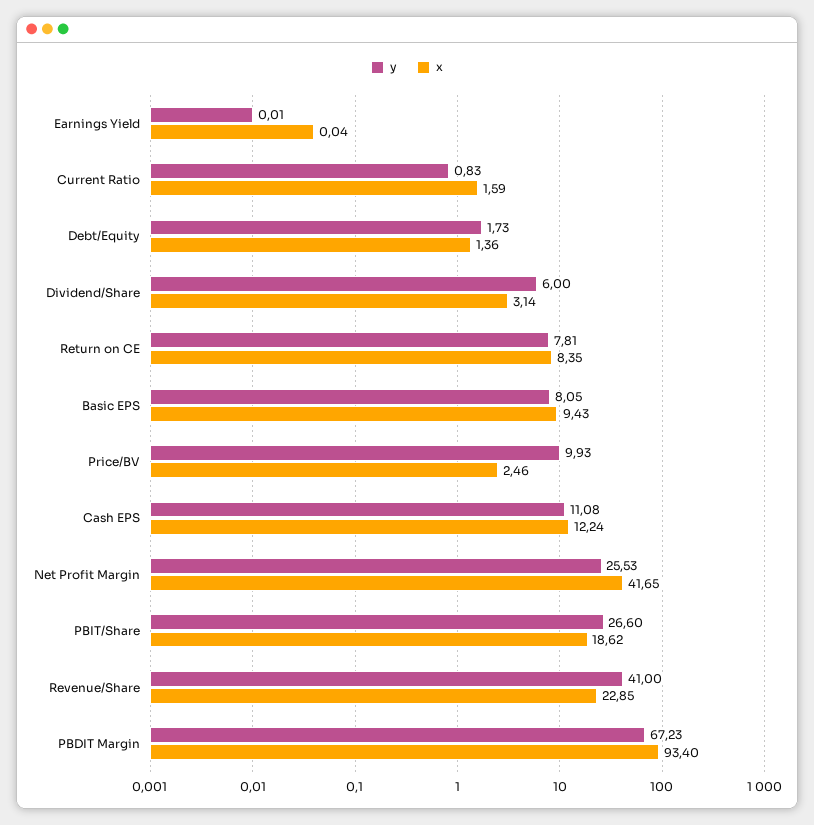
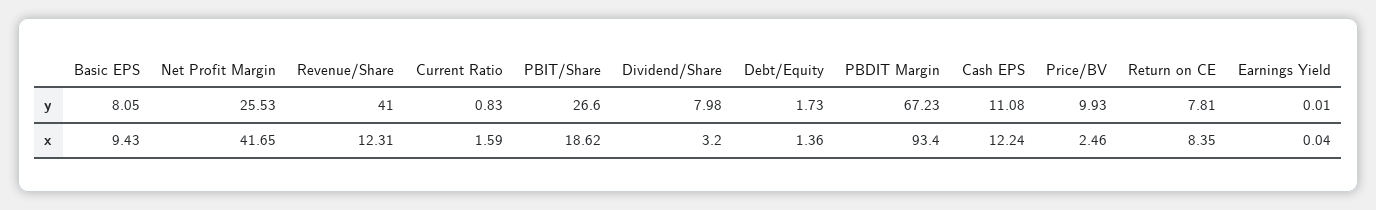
y, Dividend/Share: 6 -> 7.98
x, Dividend/Share: 3.14 -> 3.2
x, Revenue/Share: 22.85 -> 12.31

